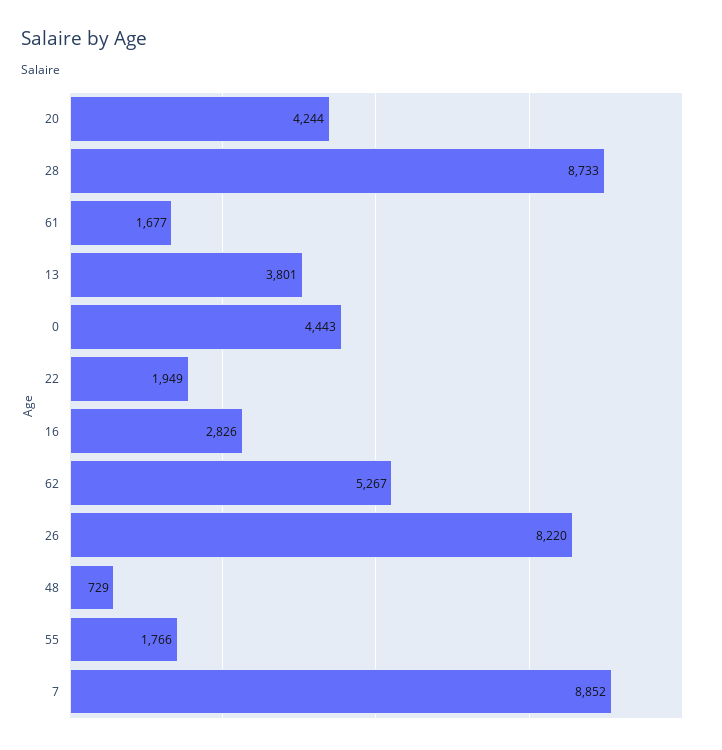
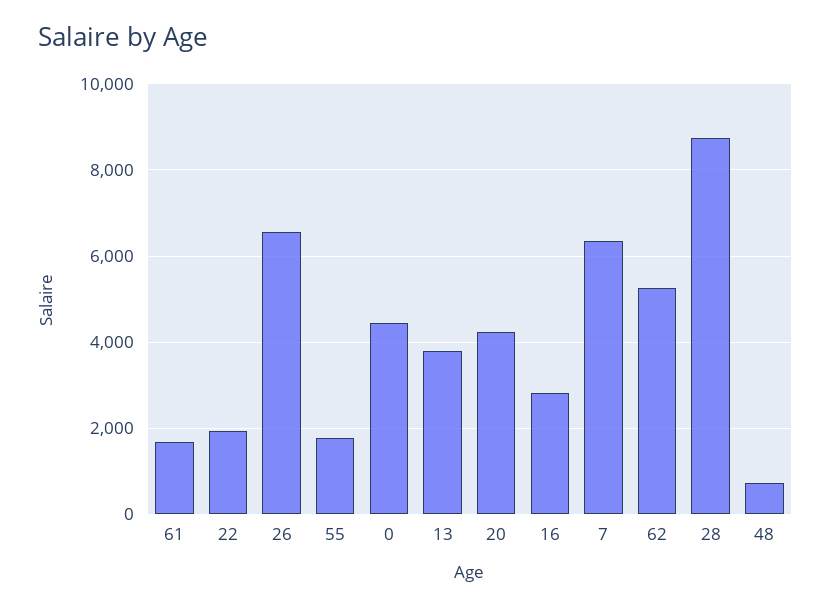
26: 8220 -> 6600
7: 8852 -> 6400

